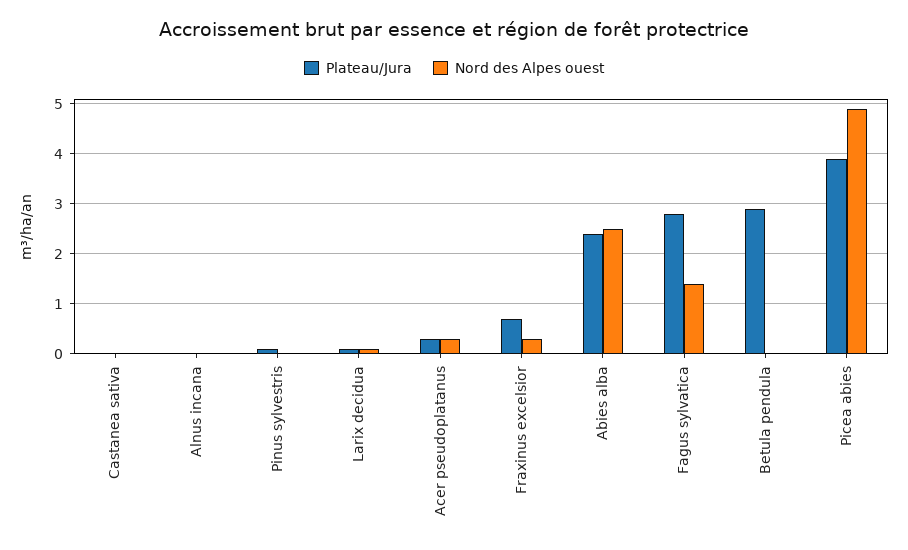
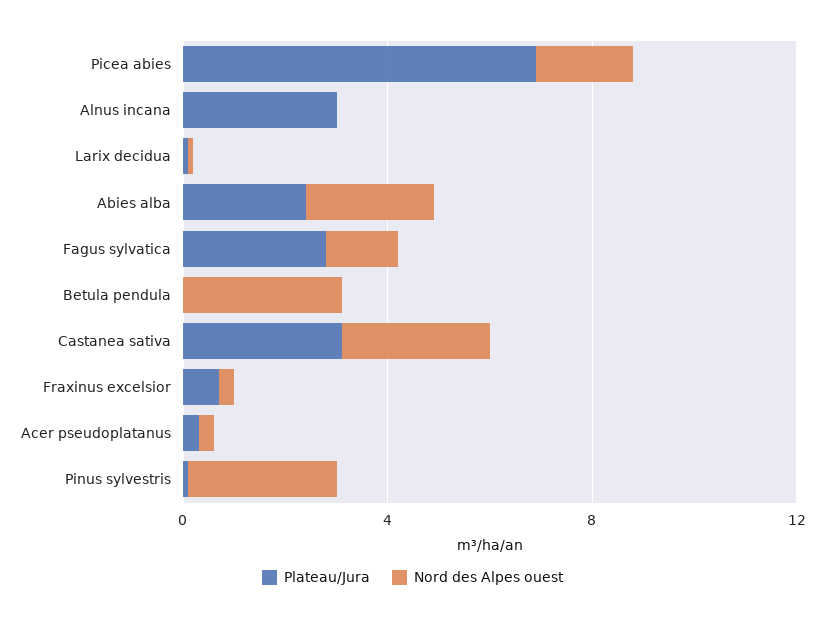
Plateau/Jura, Castanea sativa: 0 -> 3
Nord des Alpes ouest, Castanea sativa: 0 -> 3
Plateau/Jura, Alnus incana: 0 -> 3
Nord des Alpes ouest, Pinus sylvestris: 0 -> 3
Plateau/Jura, Betula pendula: 3 -> 0
Nord des Alpes ouest, Betula pendula: 0 -> 3
Plateau/Jura, Picea abies: 4 -> 7
Nord des Alpes ouest, Picea abies: 5 -> 2

